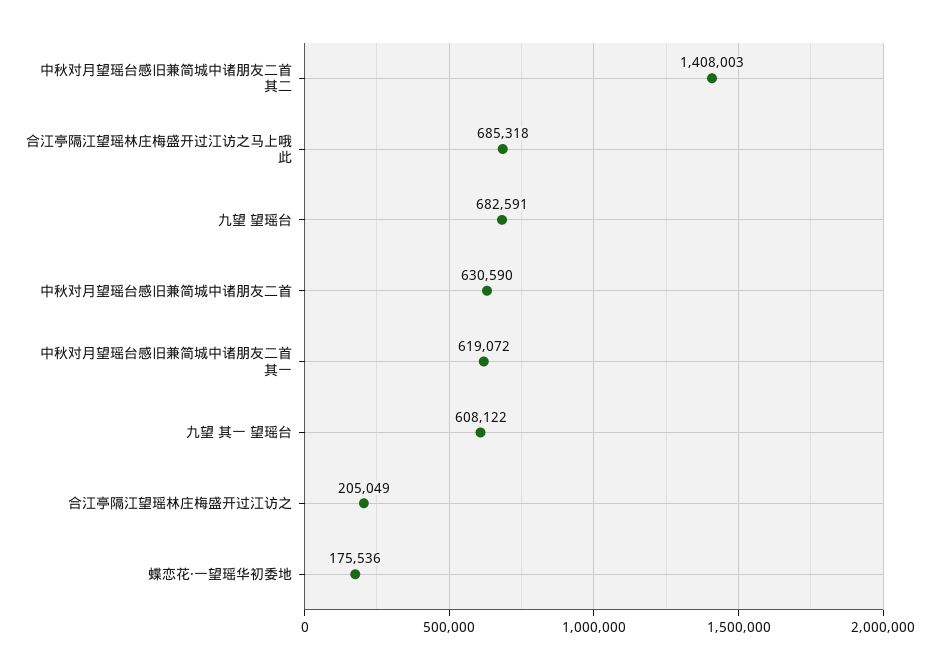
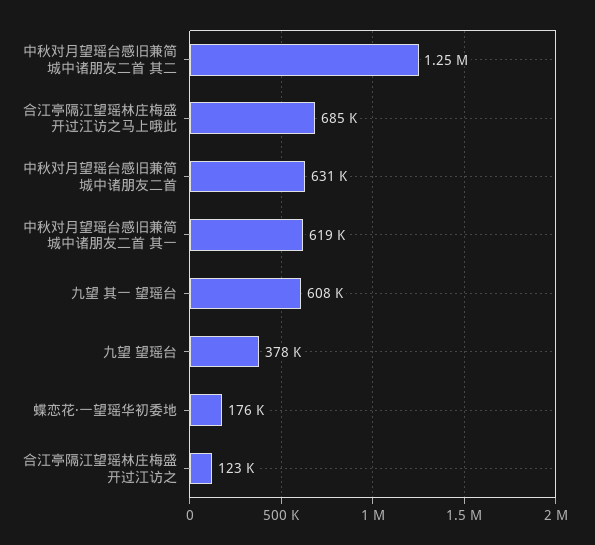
中秋对月望瑶台感旧兼简城中诸朋友二首 其二: 1408003 -> 1250000
九望 望瑶台: 682591 -> 378000
合江亭隔江望瑶林庄梅盛开过江访之: 205049 -> 123000

